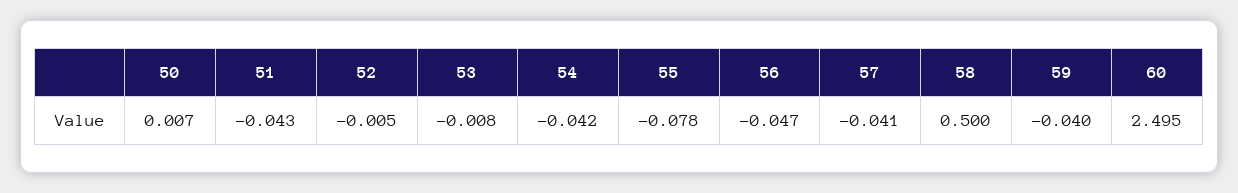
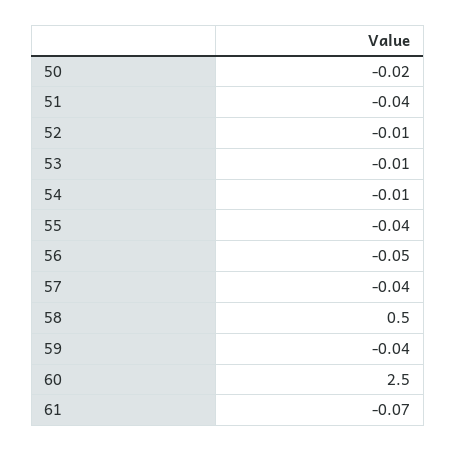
50: 0.007 -> -0.02
54: -0.042 -> -0.01
55: -0.078 -> -0.04
61: none -> -0.07

